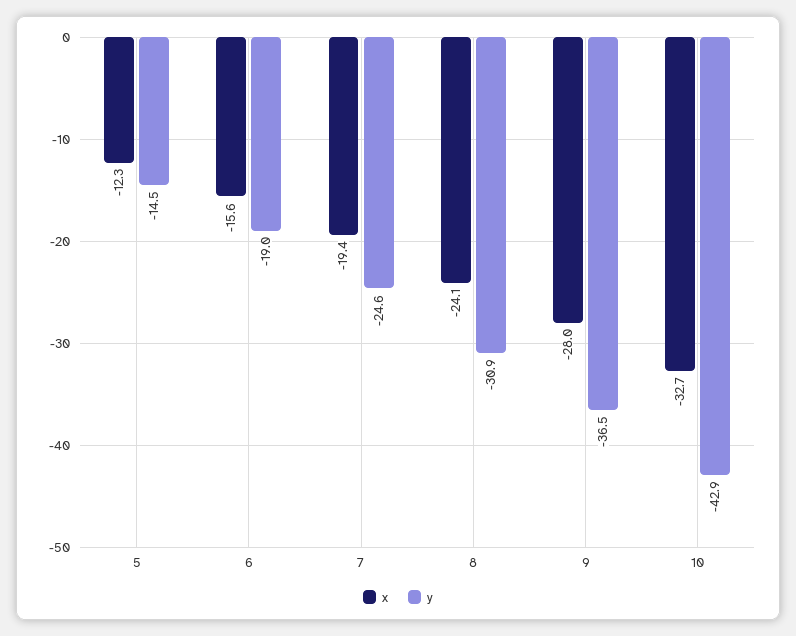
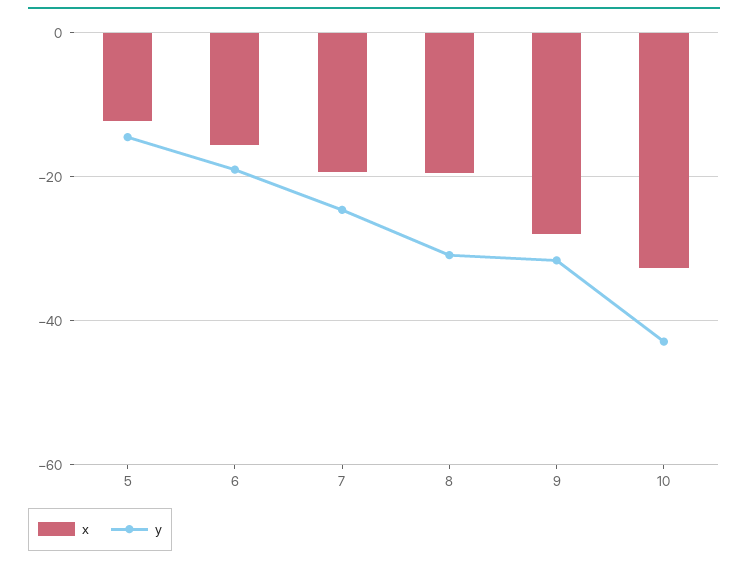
x, 8: -24.1 -> -20
y, 9: -36.5 -> -32

